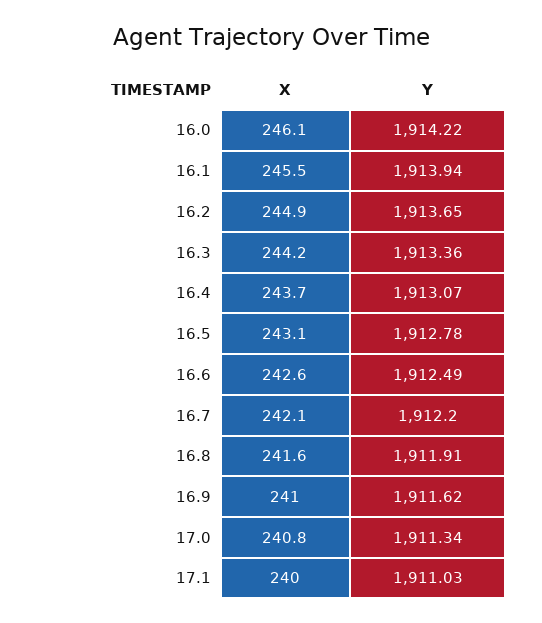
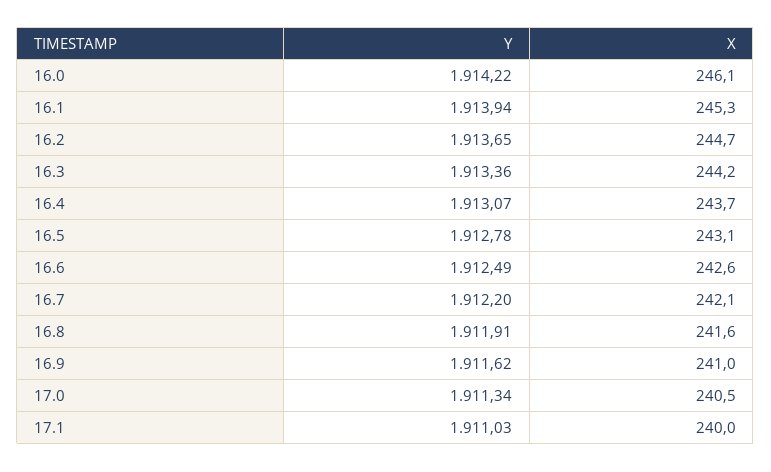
X, 16.1: 245.5 -> 245.3
X, 16.2: 244.9 -> 244.7
X, 17.0: 240.8 -> 240.5

